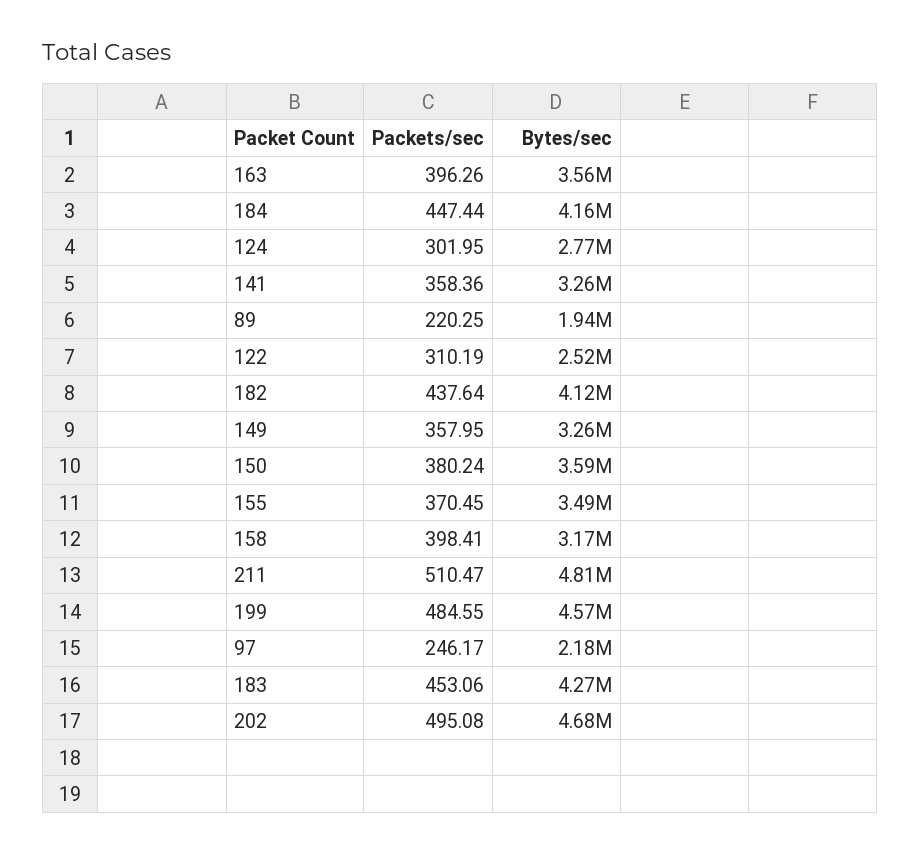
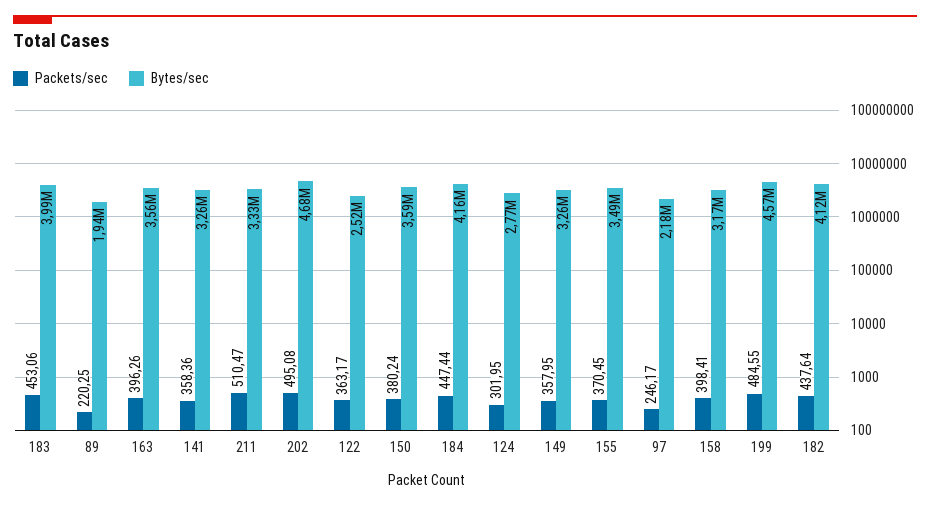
Packets/sec, 122: 310.19 -> 363.17
Bytes/sec, 211: 4810000 -> 3330000
Bytes/sec, 183: 4270000 -> 3990000

